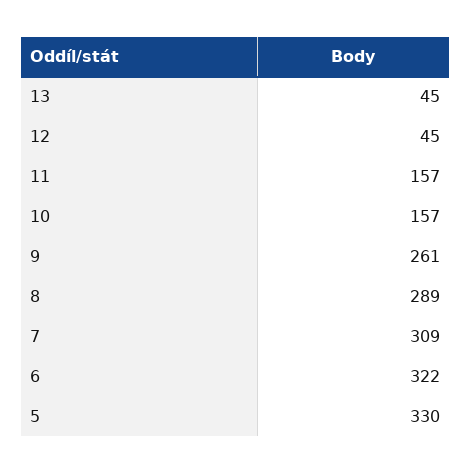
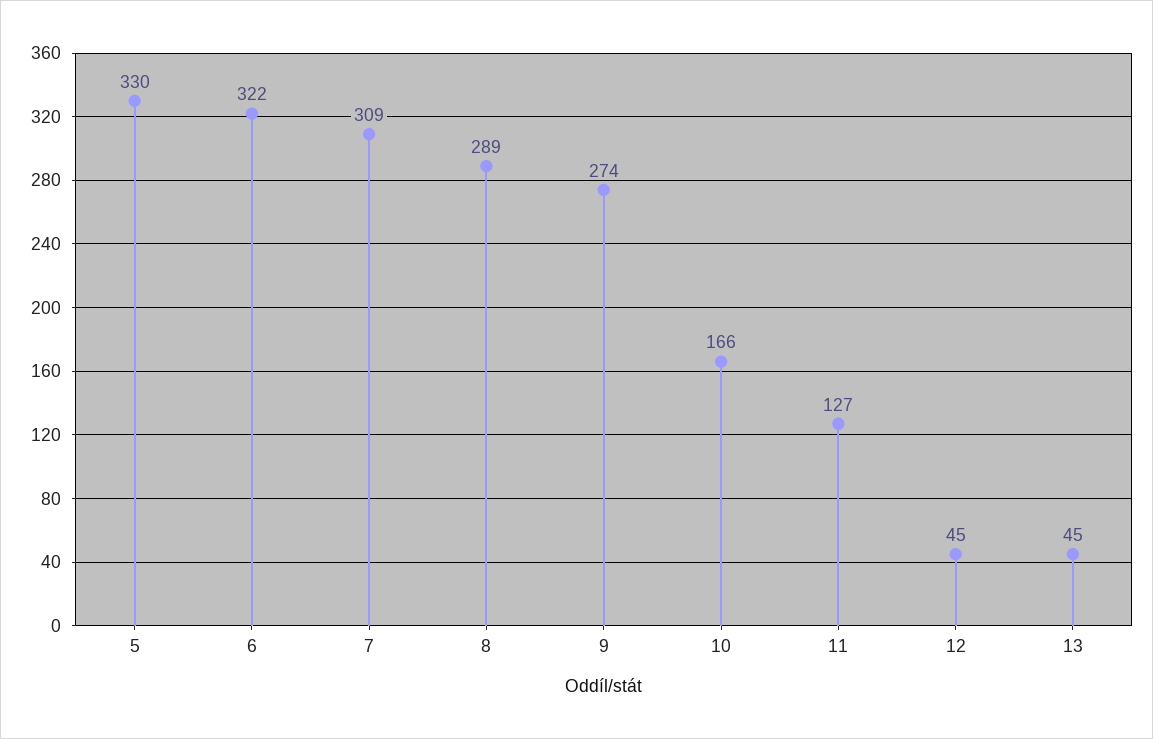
11: 157 -> 127
10: 157 -> 166
9: 261 -> 274

